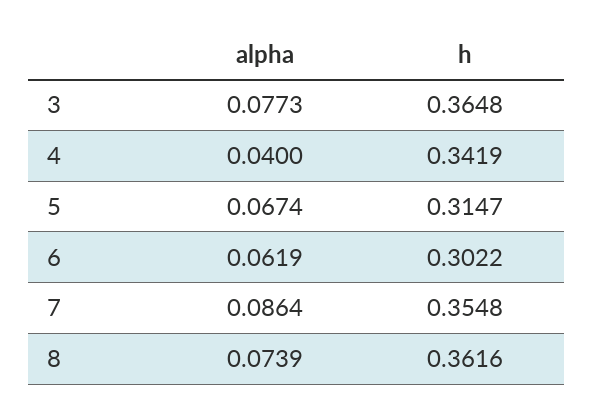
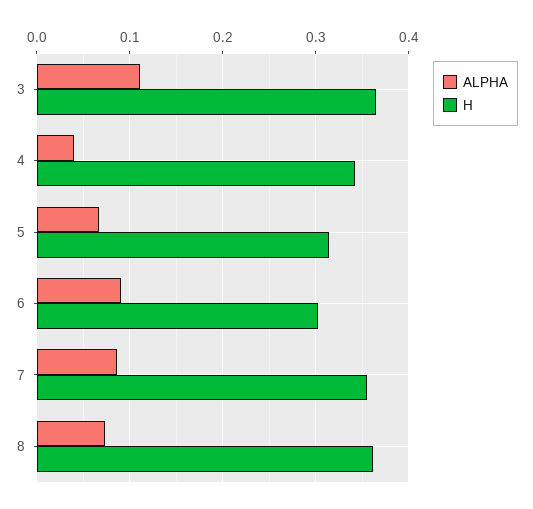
alpha, 3: 0.0773 -> 0.11
alpha, 6: 0.0619 -> 0.09

